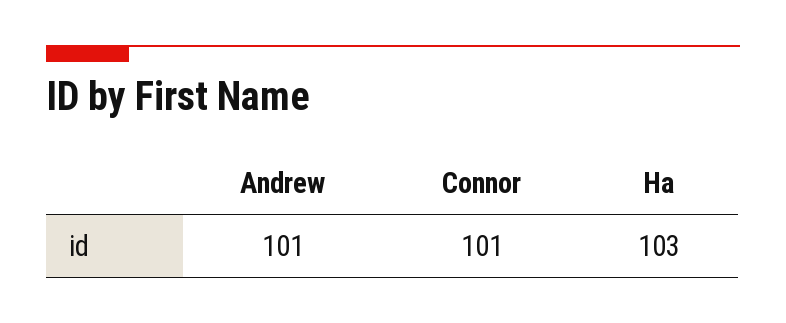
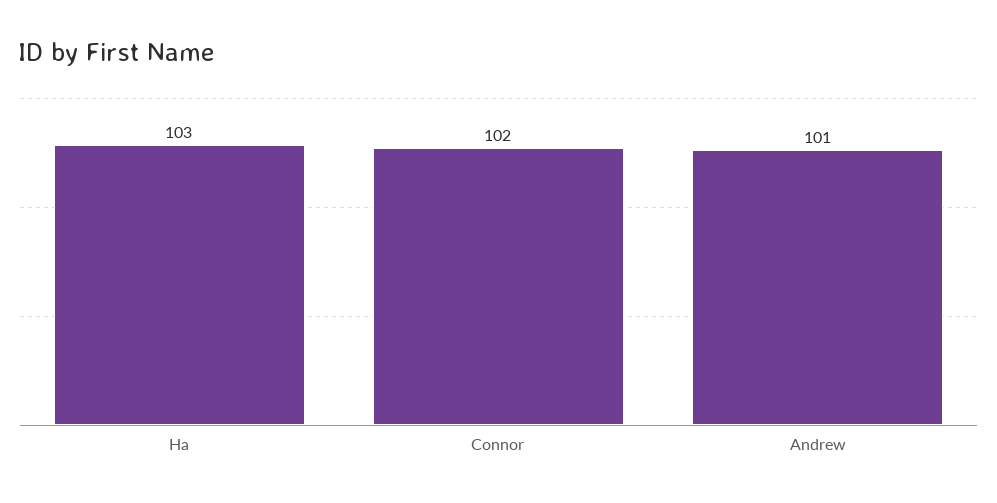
Connor: 101 -> 102

